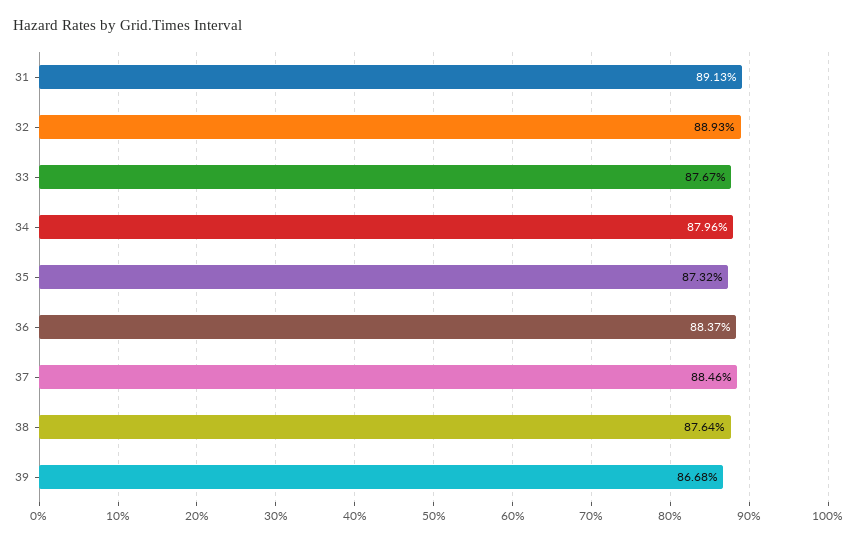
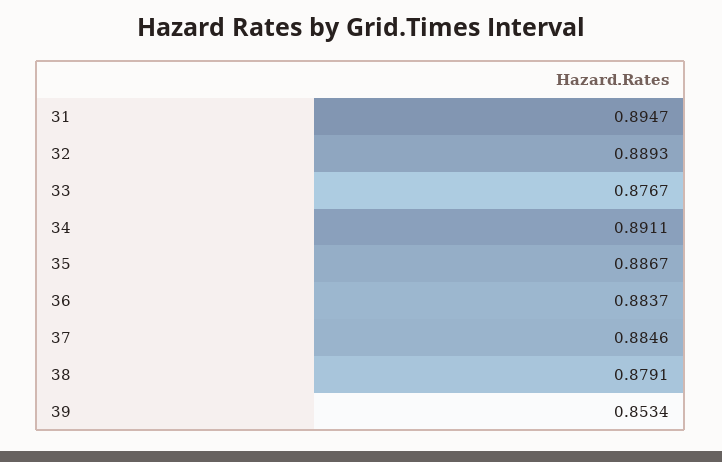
31: 0.8913 -> 0.8947
34: 0.8796 -> 0.8911
35: 0.8732 -> 0.8867
38: 0.8764 -> 0.8791
39: 0.8668 -> 0.8534

